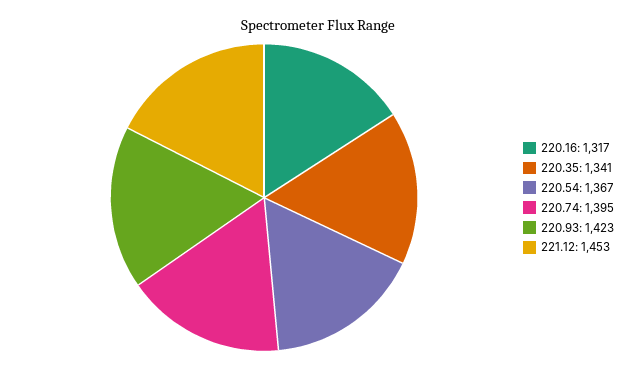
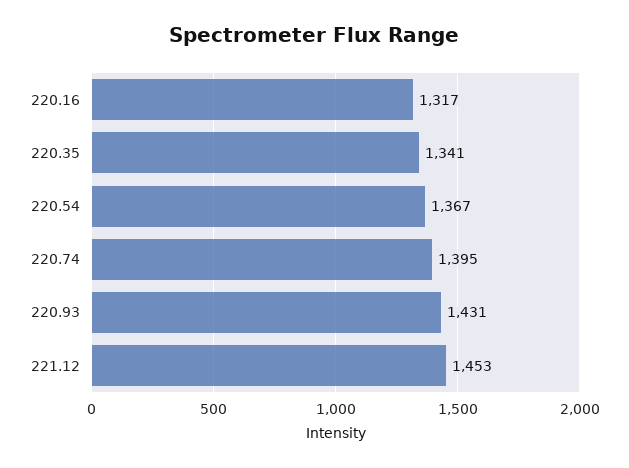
220.93: 1423 -> 1431

